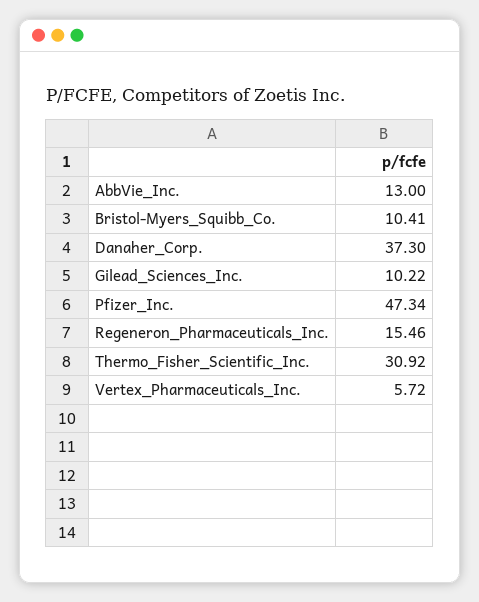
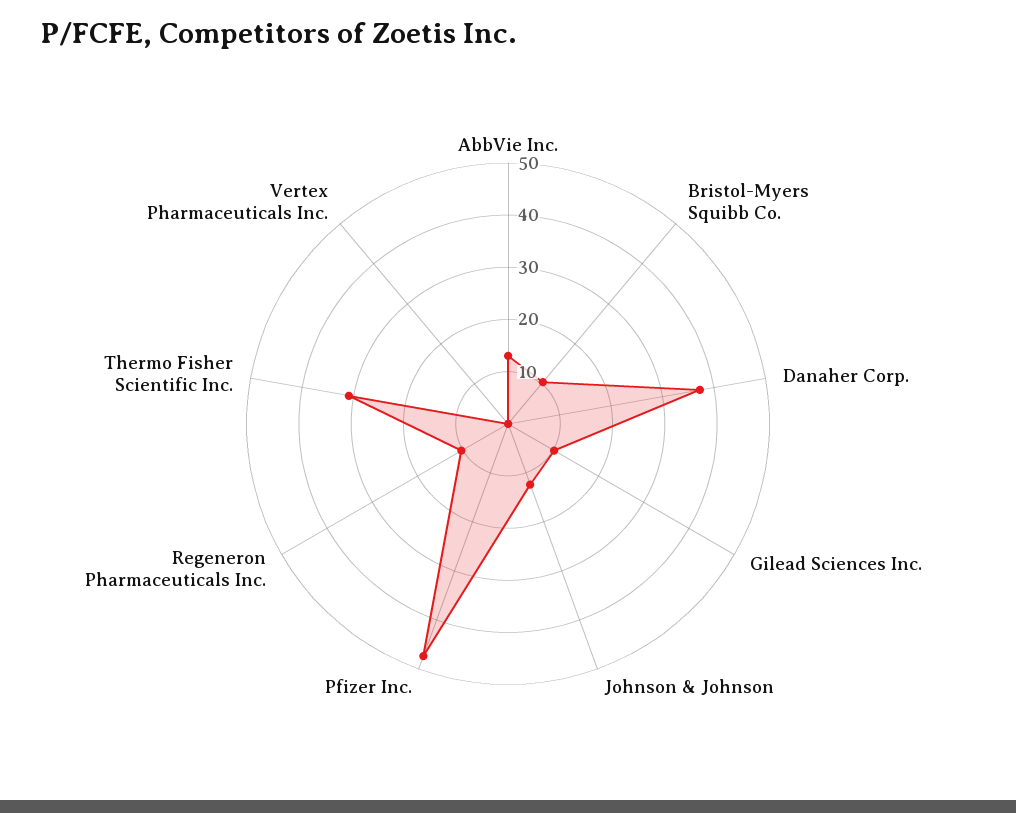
Regeneron_Pharmaceuticals_Inc.: 15.46 -> 10
Vertex_Pharmaceuticals_Inc.: 5.72 -> 0
Johnson & Johnson: none -> 12

